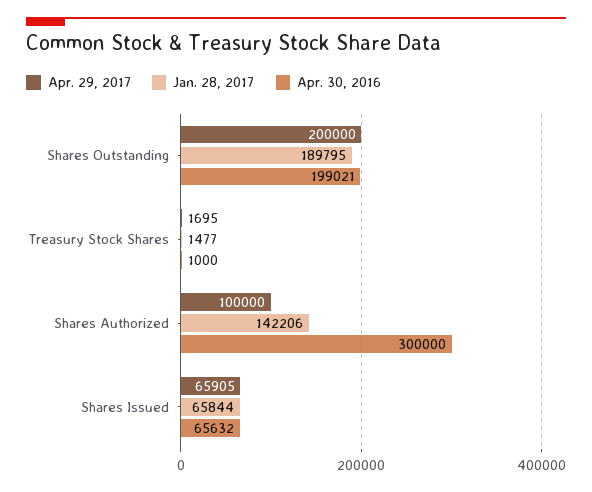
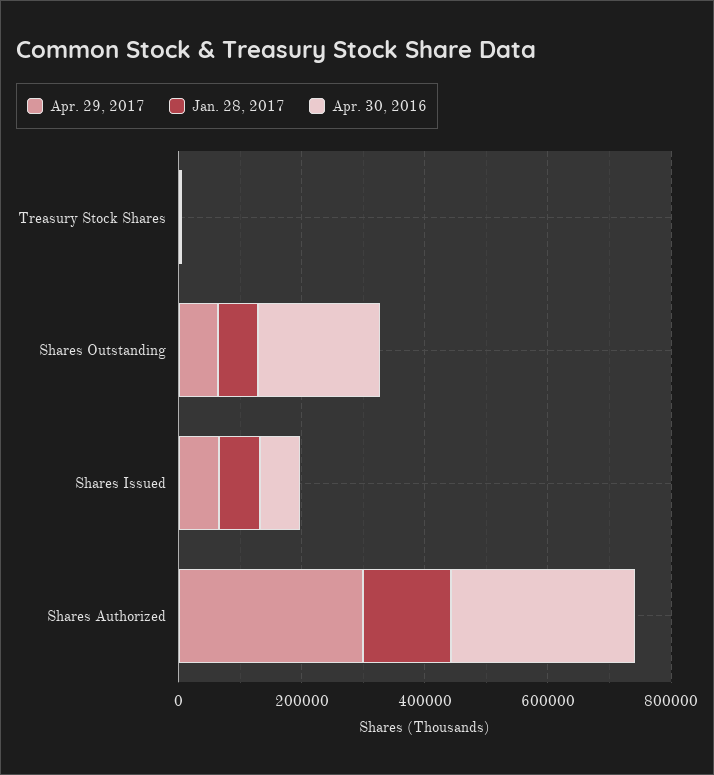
Apr. 29, 2017, Shares Outstanding: 200000 -> 50000
Jan. 28, 2017, Shares Outstanding: 189795 -> 50000
Apr. 29, 2017, Shares Authorized: 100000 -> 300000

